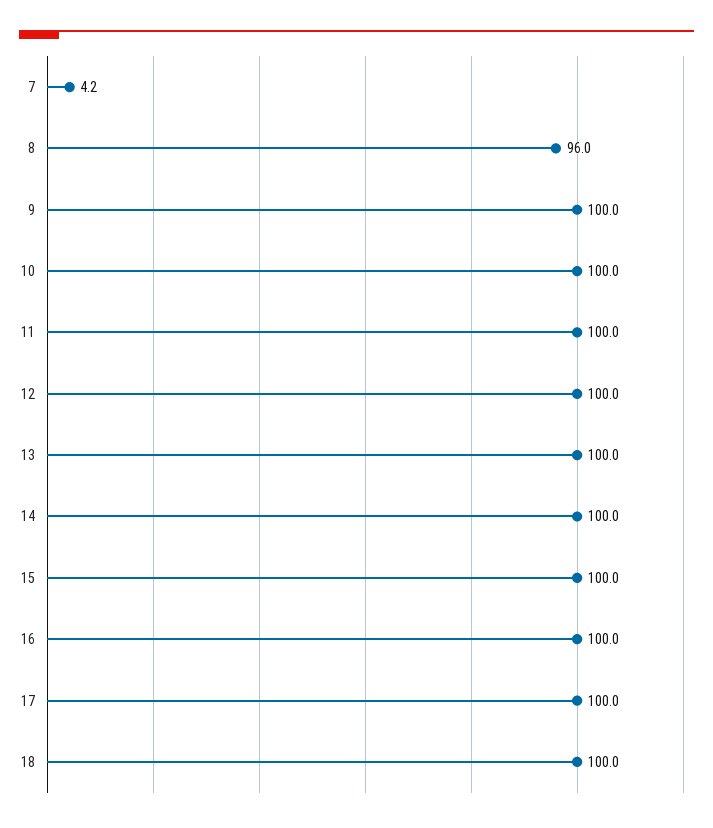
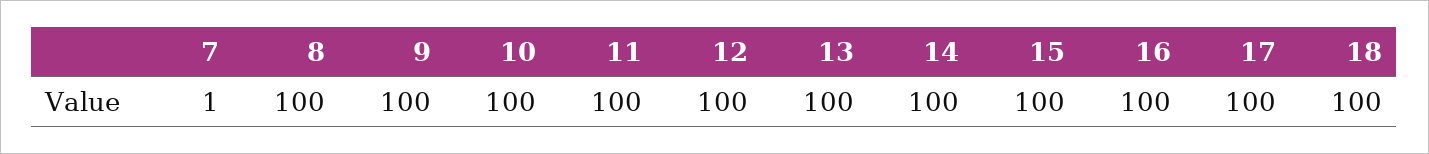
7: 4.2 -> 1
8: 96 -> 100

